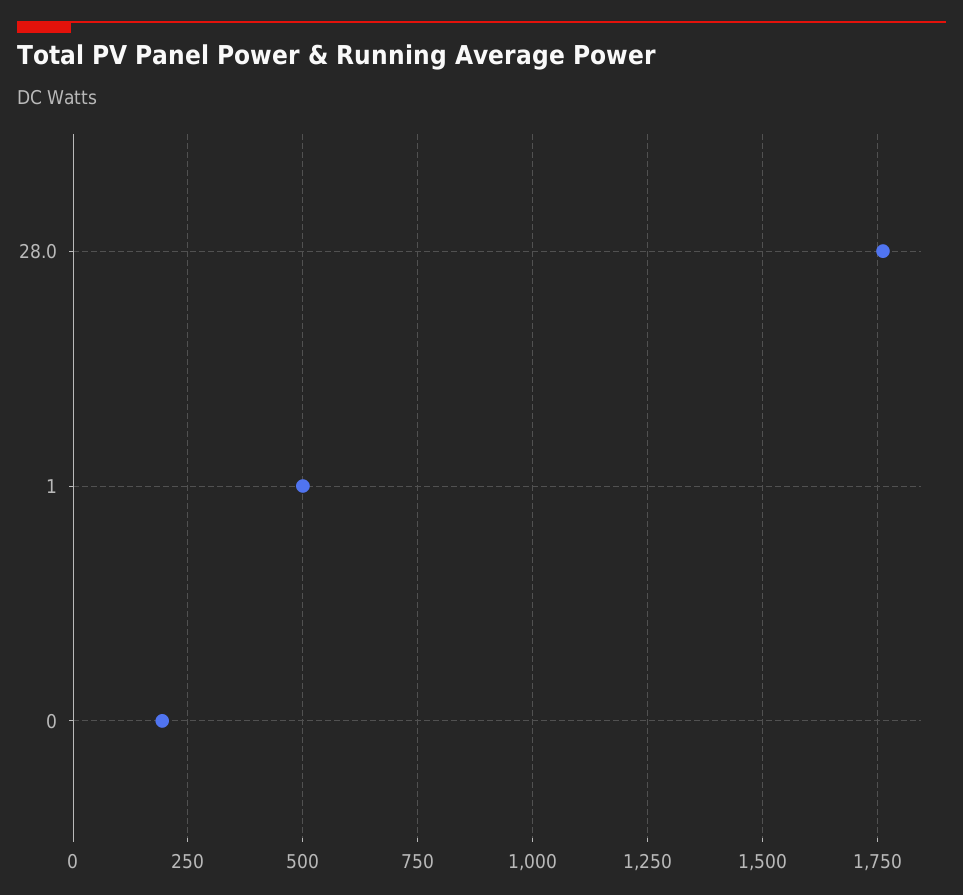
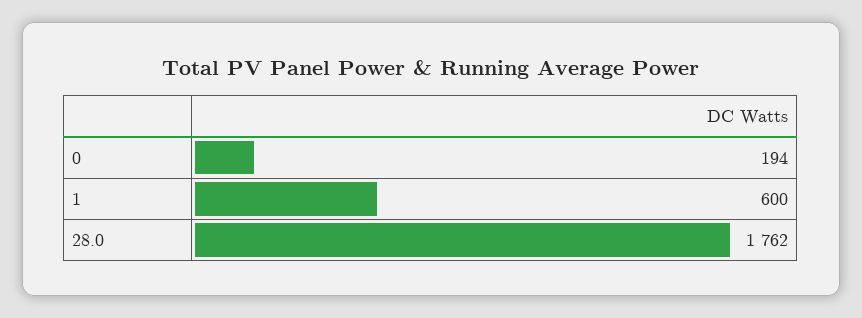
1: 500 -> 600

